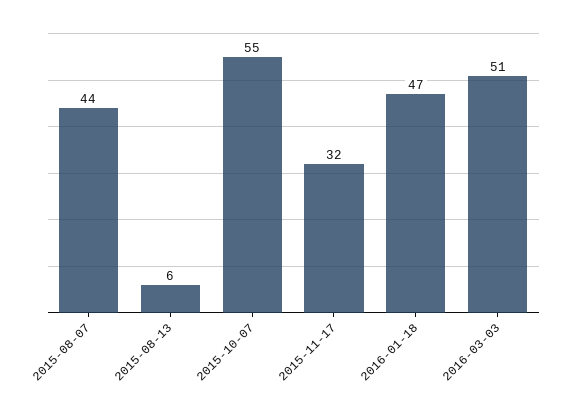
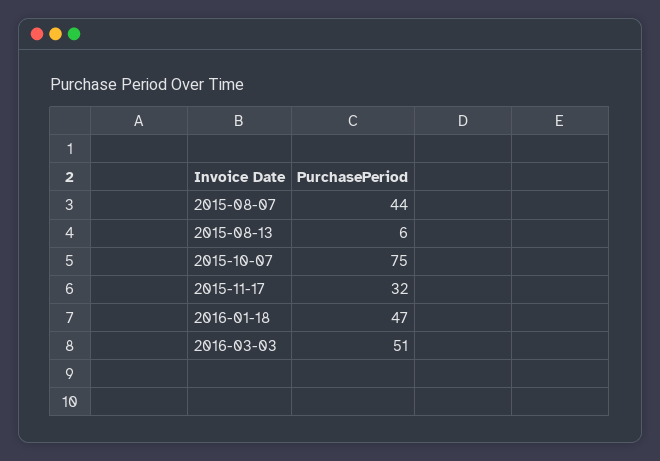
2015-10-07: 55 -> 75

